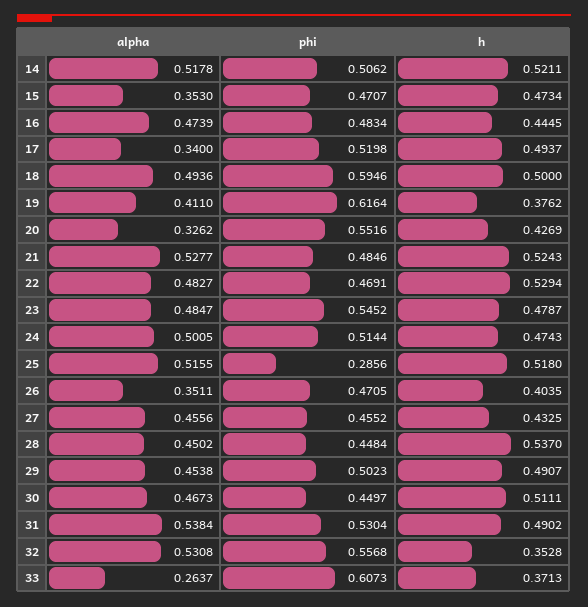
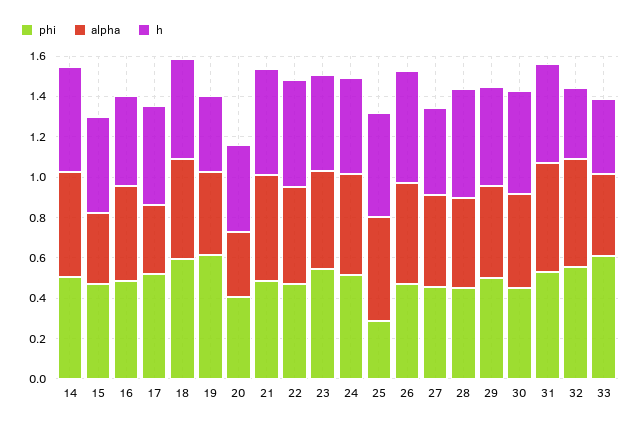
phi, 20: 0.5516 -> 0.4
alpha, 26: 0.3511 -> 0.5
h, 26: 0.4035 -> 0.55
alpha, 33: 0.2637 -> 0.4

